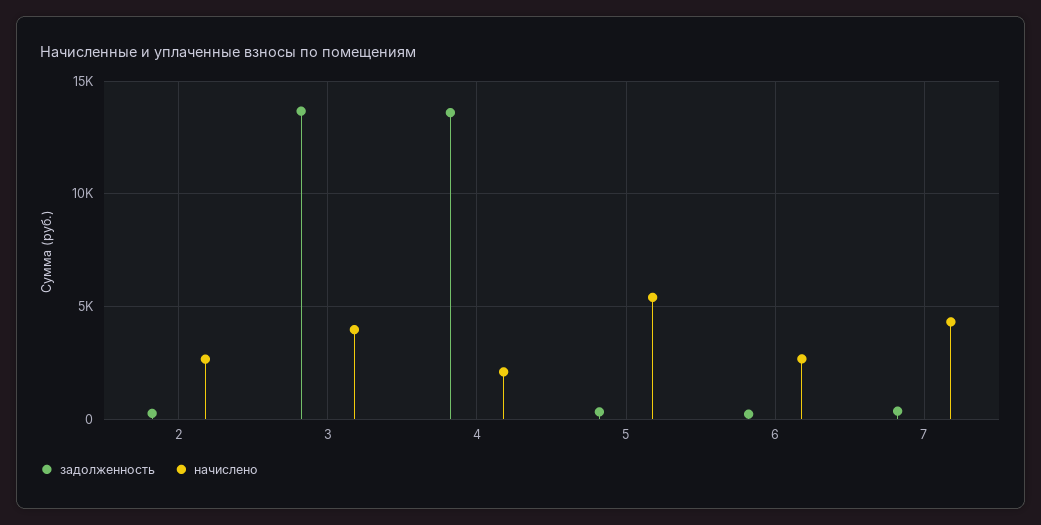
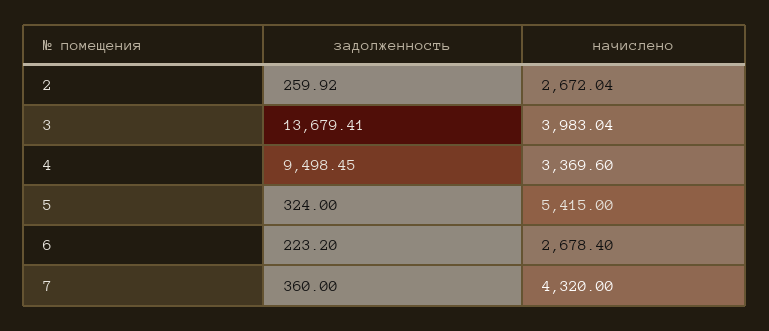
задолженность, 4: 13500 -> 9498.45
начислено, 4: 2000 -> 3369.6

